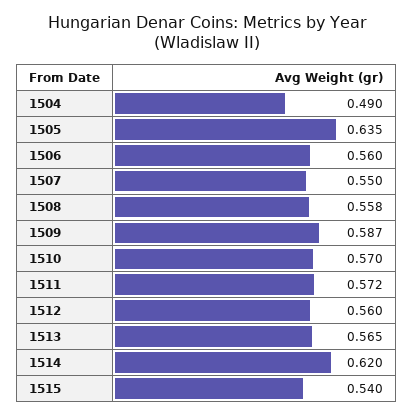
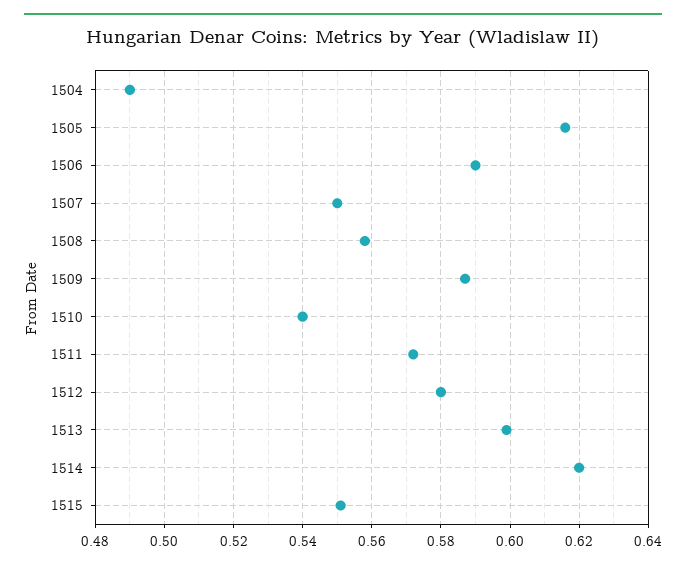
1505: 0.635 -> 0.615
1506: 0.56 -> 0.59
1510: 0.57 -> 0.54
1512: 0.56 -> 0.58
1513: 0.565 -> 0.6
1515: 0.54 -> 0.55

